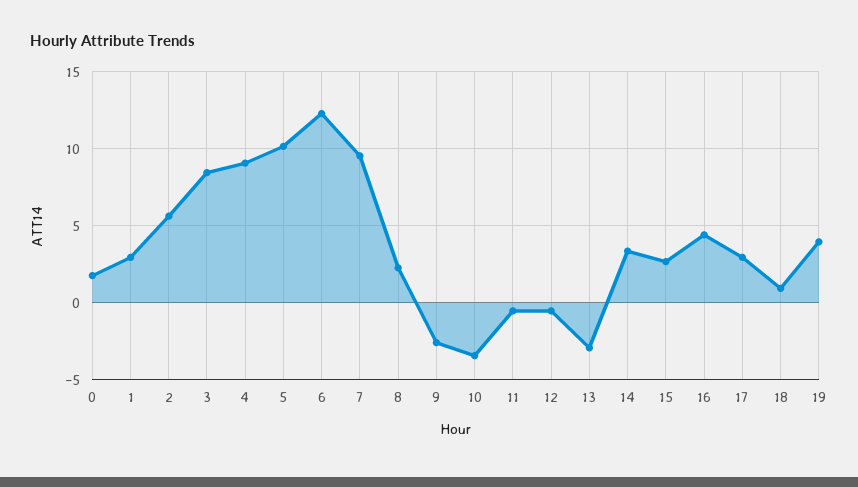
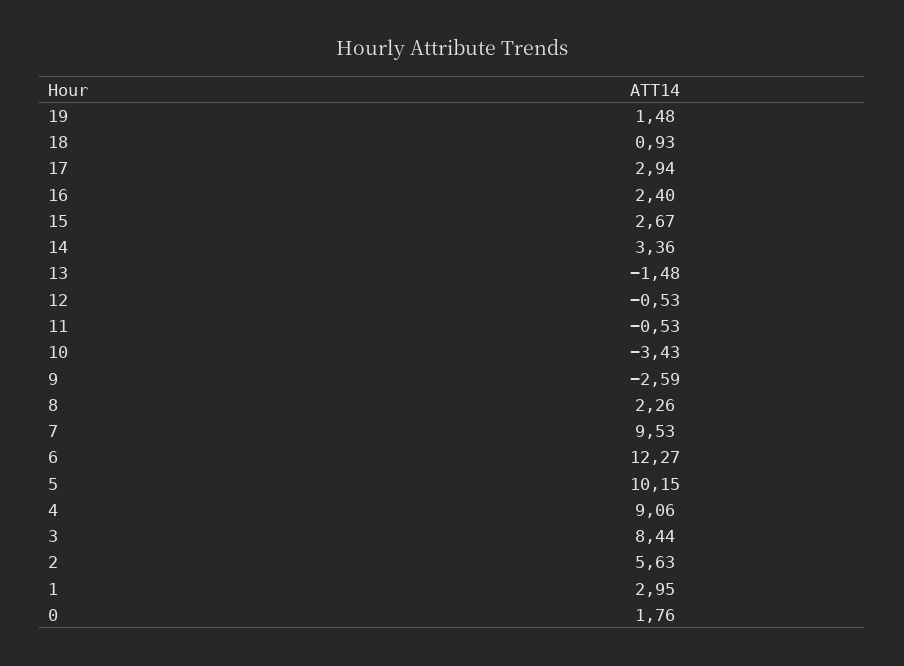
13: -3 -> -1.48
16: 4.5 -> 2.4
19: 4 -> 1.48

